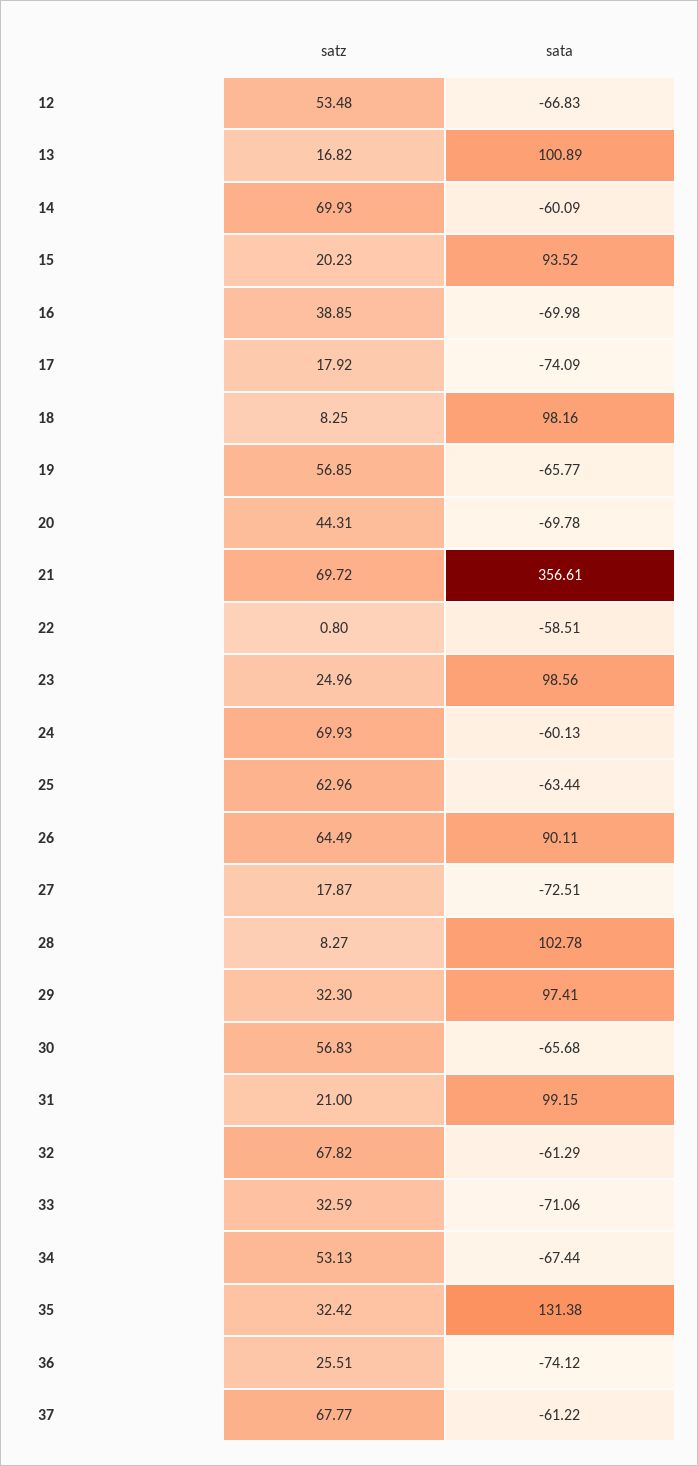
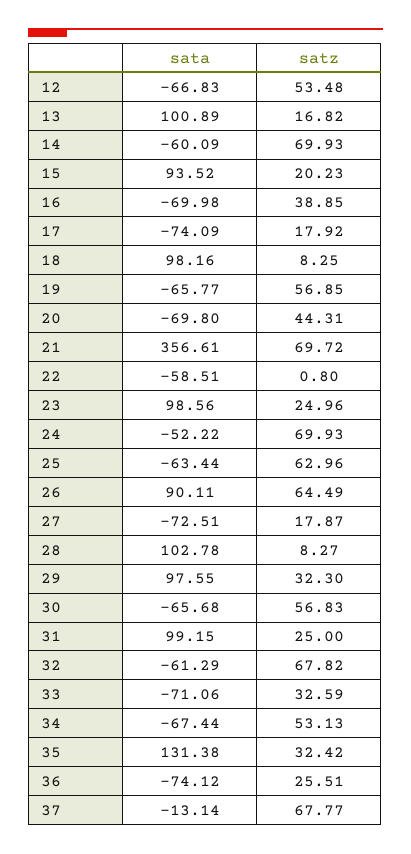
sata, 20: -69.78 -> -69.8
sata, 24: -60.13 -> -52.22
sata, 29: 97.41 -> 97.55
satz, 31: 21 -> 25
sata, 37: -61.22 -> -13.14

